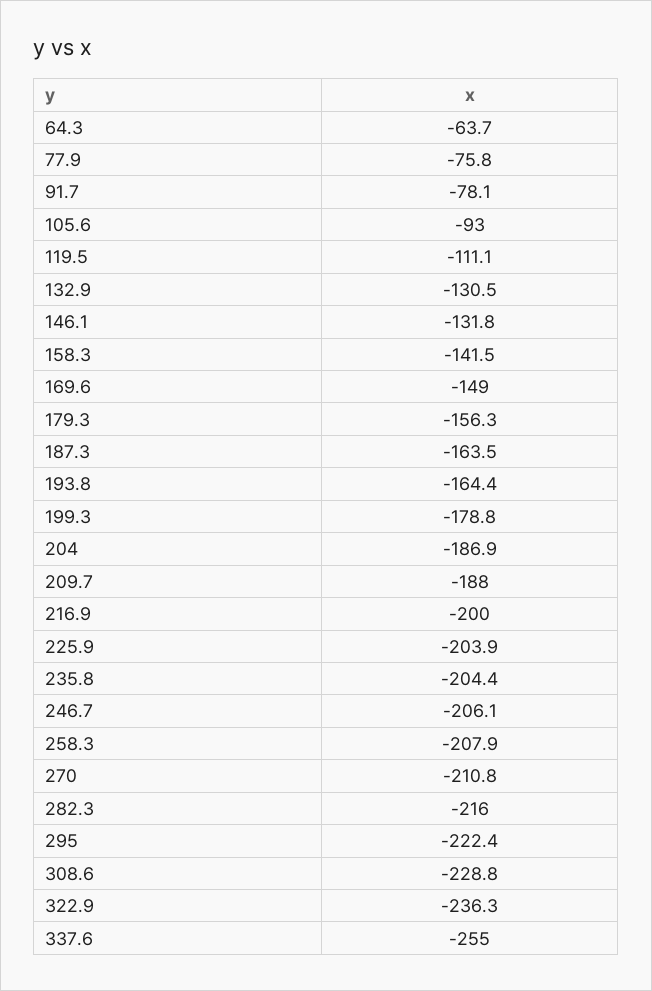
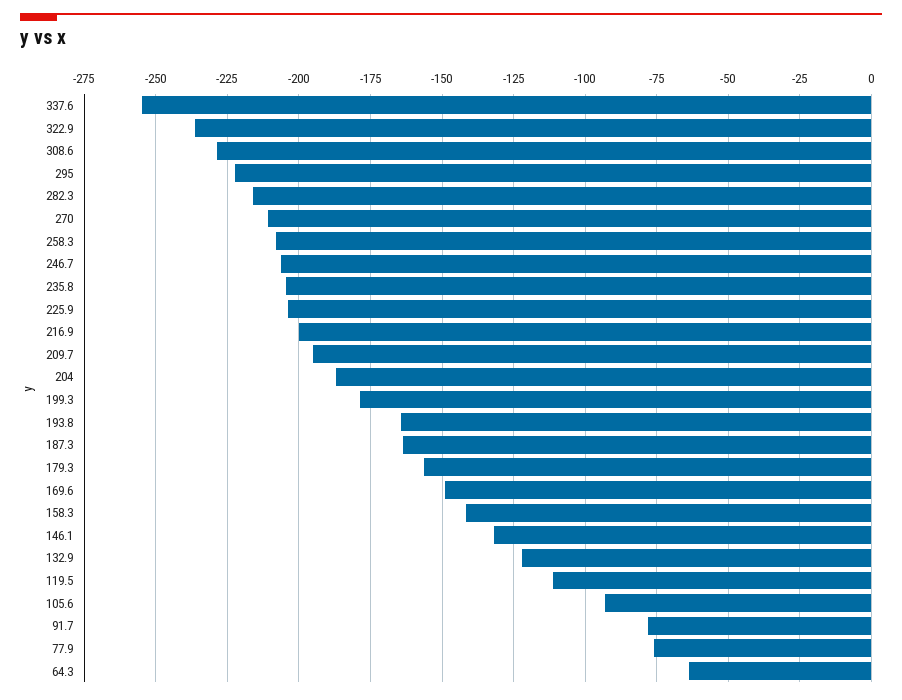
132.9: -130.5 -> -122.5
209.7: -188 -> -195

